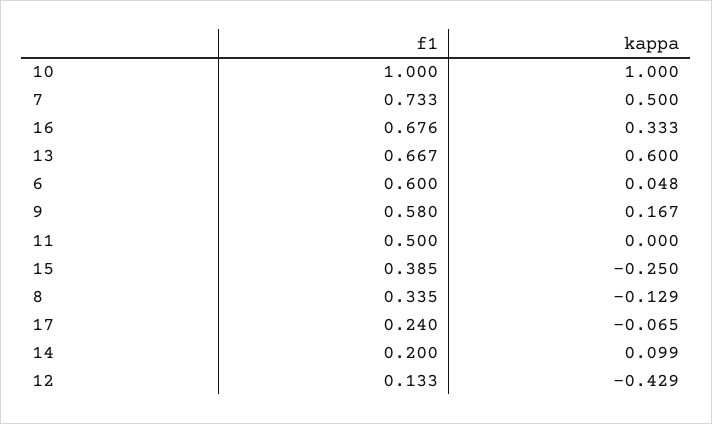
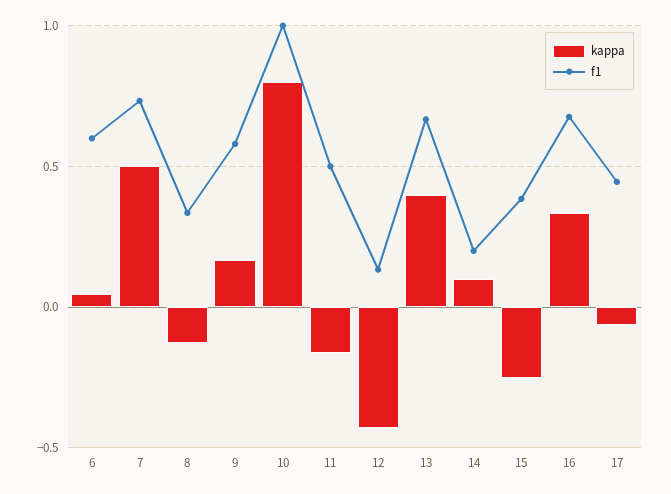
kappa, 10: 1 -> 0.8
kappa, 13: 0.6 -> 0.4
kappa, 11: 0 -> -0.15
f1, 17: 0.24 -> 0.45

